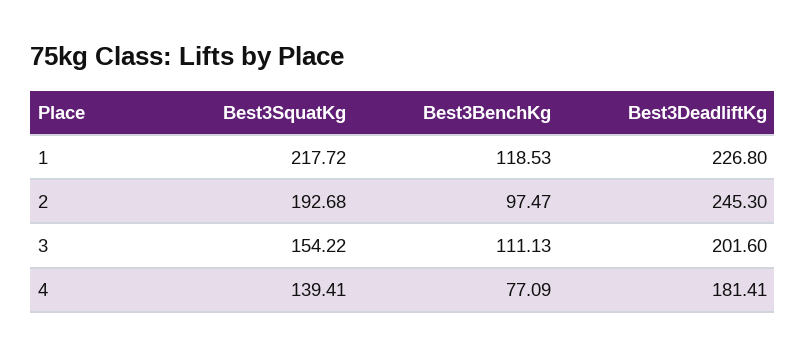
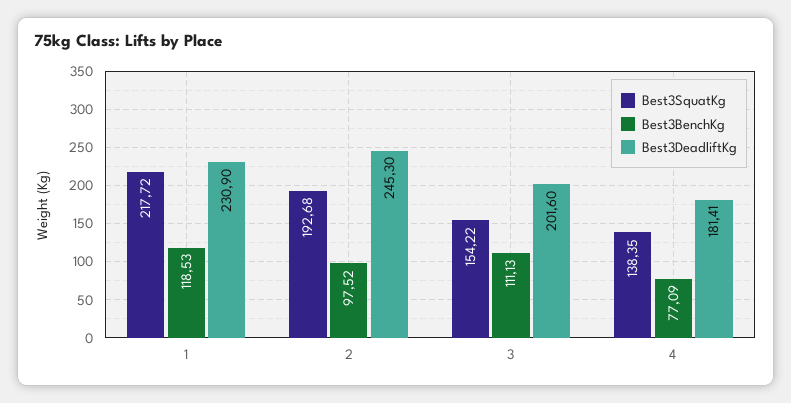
Best3DeadliftKg, 1: 226.8 -> 230.9
Best3BenchKg, 2: 97.47 -> 97.52
Best3SquatKg, 4: 139.41 -> 138.35

